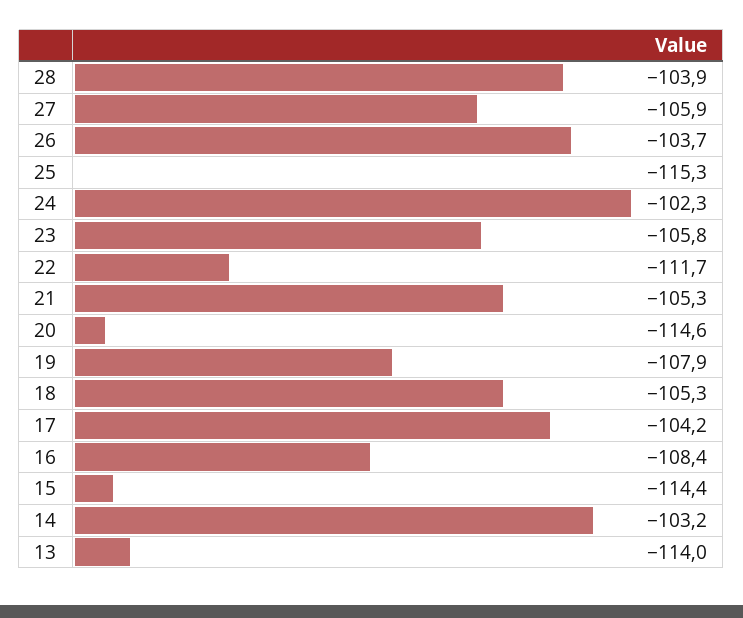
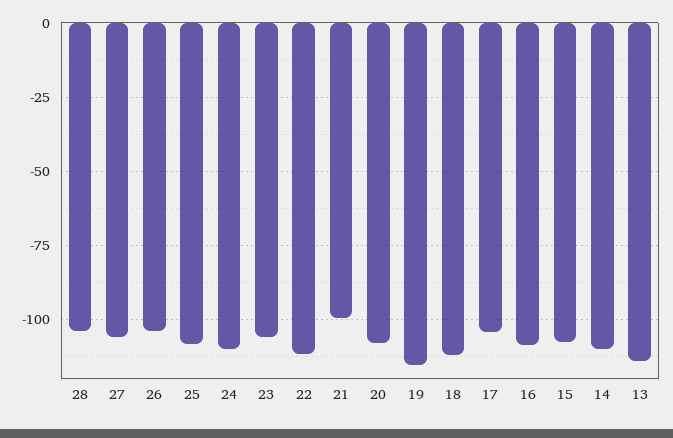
25: -115.3 -> -107.5
24: -102.3 -> -110
21: -105.3 -> -100
20: -114.6 -> -107.5
19: -107.9 -> -115
18: -105.3 -> -112.5
15: -114.4 -> -107.5
14: -103.2 -> -110

